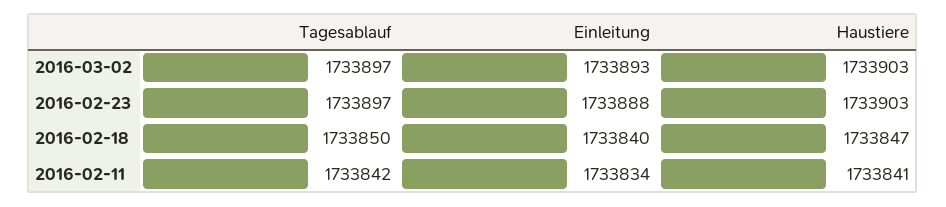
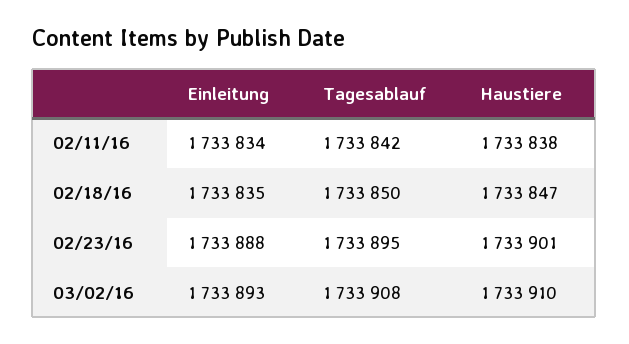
Tagesablauf, 2016-03-02: 1733897 -> 1733908
Haustiere, 2016-03-02: 1733903 -> 1733910
Tagesablauf, 2016-02-23: 1733897 -> 1733895
Haustiere, 2016-02-23: 1733903 -> 1733901
Einleitung, 2016-02-18: 1733840 -> 1733835
Haustiere, 2016-02-11: 1733841 -> 1733838

